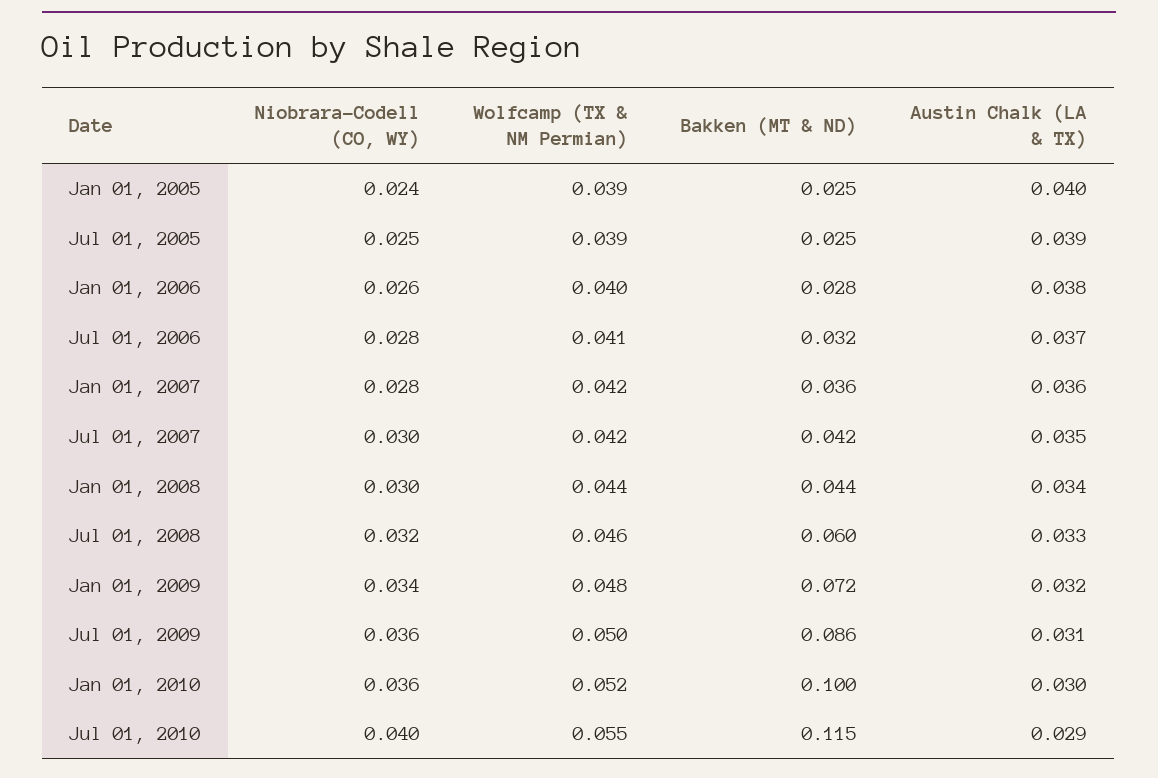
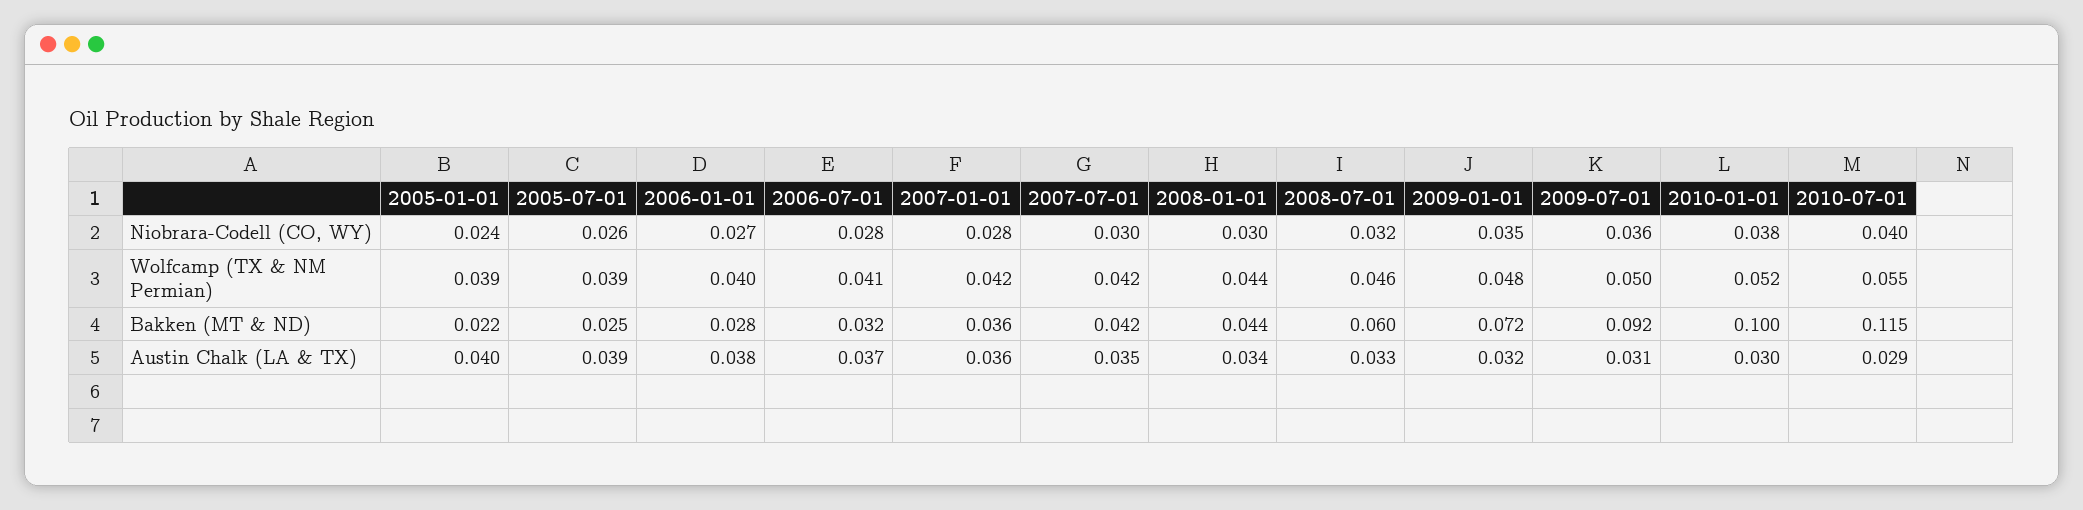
Bakken (MT & ND), Jan 01, 2005: 0.025 -> 0.022
Niobrara-Codell (CO, WY), Jul 01, 2005: 0.025 -> 0.026
Niobrara-Codell (CO, WY), Jan 01, 2006: 0.026 -> 0.027
Niobrara-Codell (CO, WY), Jan 01, 2009: 0.034 -> 0.035
Bakken (MT & ND), Jul 01, 2009: 0.086 -> 0.092
Niobrara-Codell (CO, WY), Jan 01, 2010: 0.036 -> 0.038

